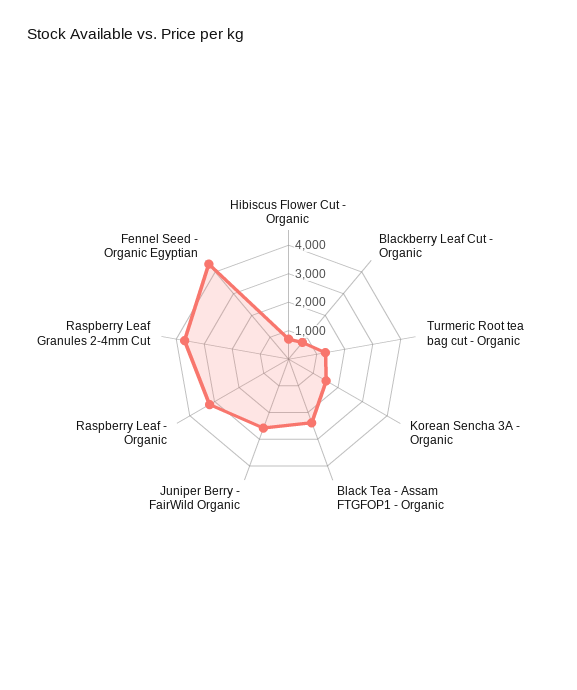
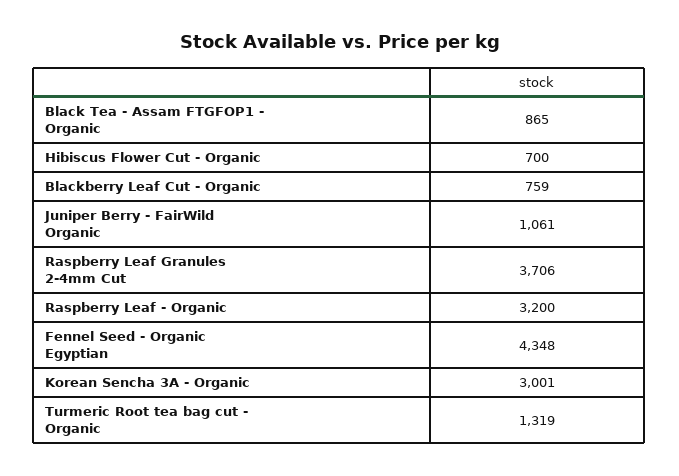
Korean Sencha 3A - Organic: 1500 -> 3001
Black Tea - Assam FTGFOP1 - Organic: 2500 -> 865
Juniper Berry - FairWild Organic: 2500 -> 1061

